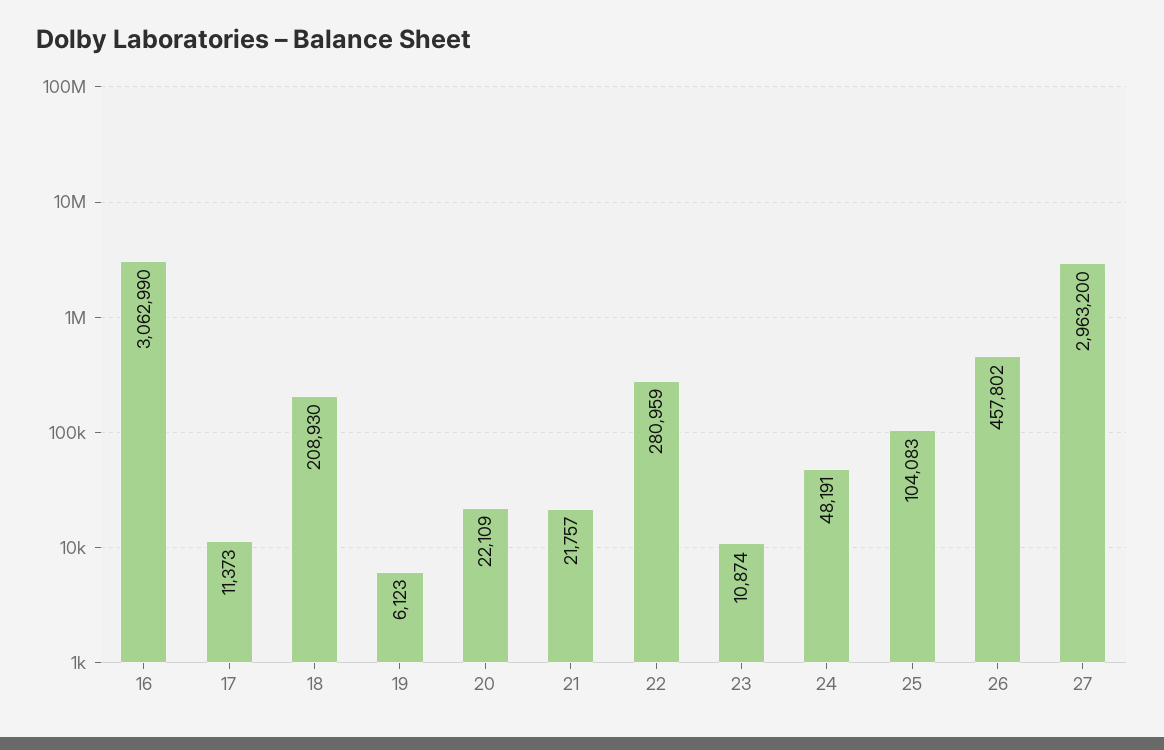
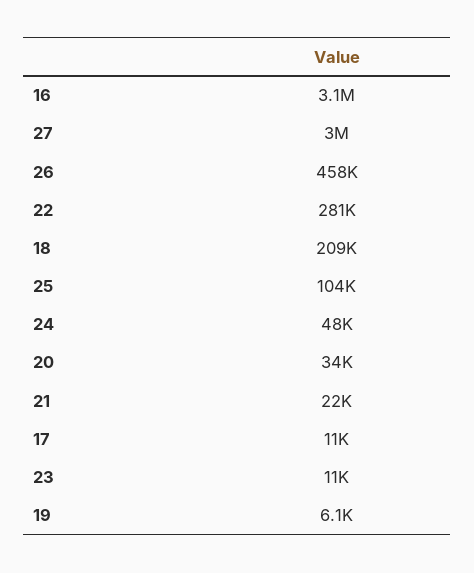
20: 22109 -> 34000

